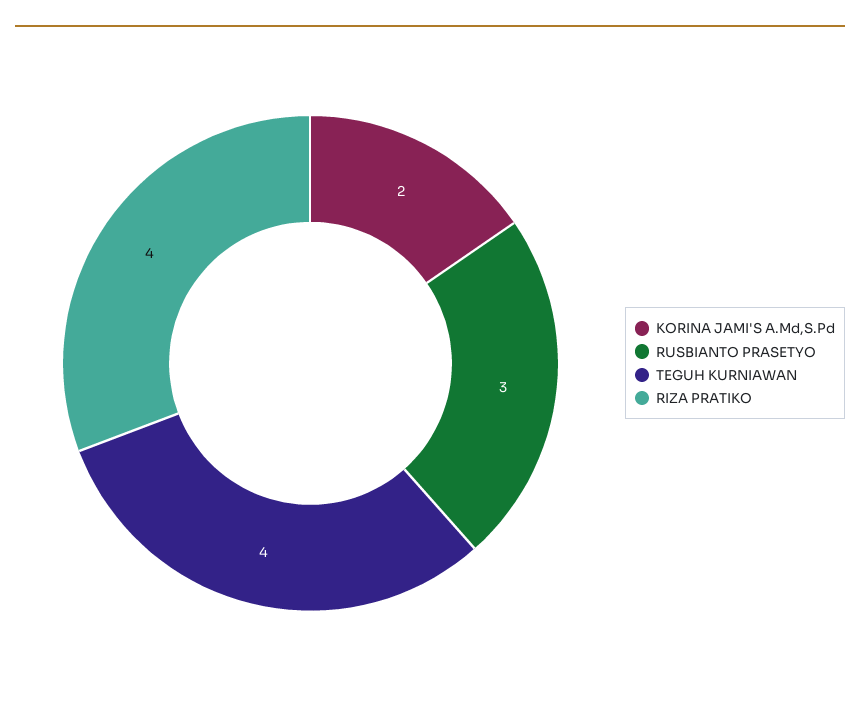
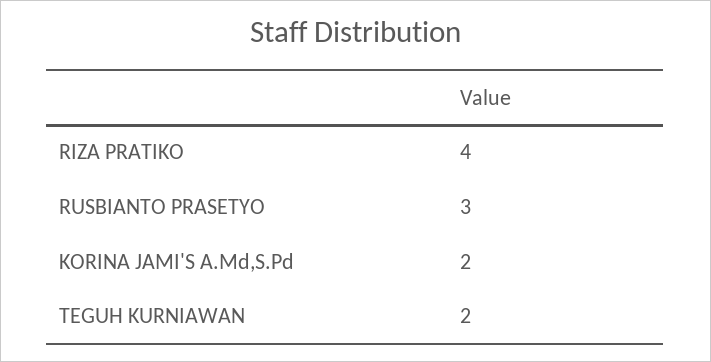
TEGUH KURNIAWAN: 4 -> 2

